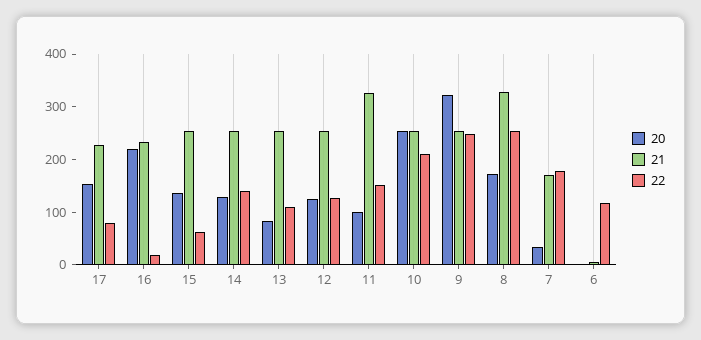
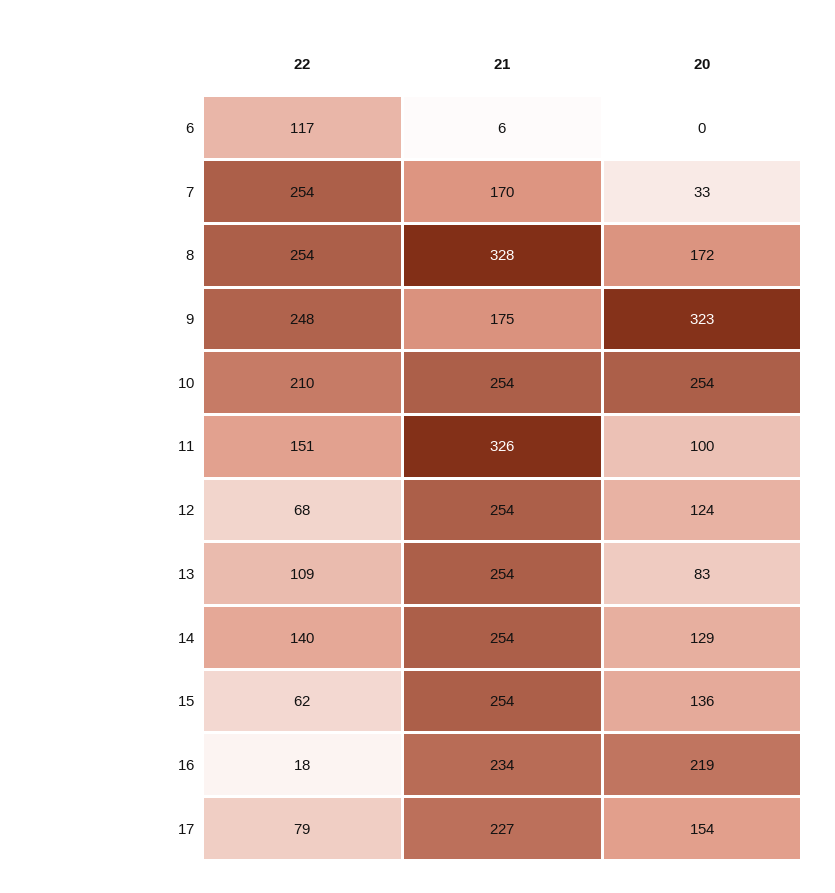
22, 12: 120 -> 68
21, 9: 260 -> 175
22, 7: 180 -> 254

